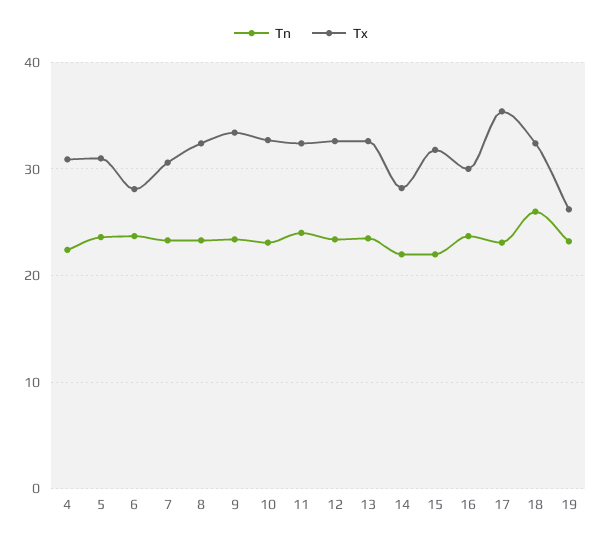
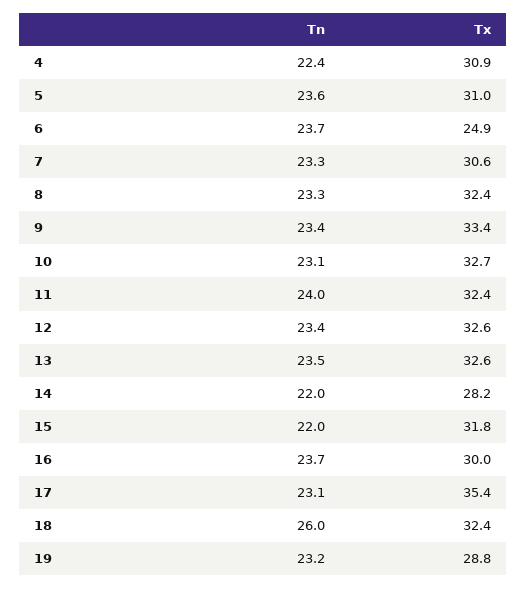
Tx, 6: 28 -> 24.9
Tx, 19: 26 -> 28.8

